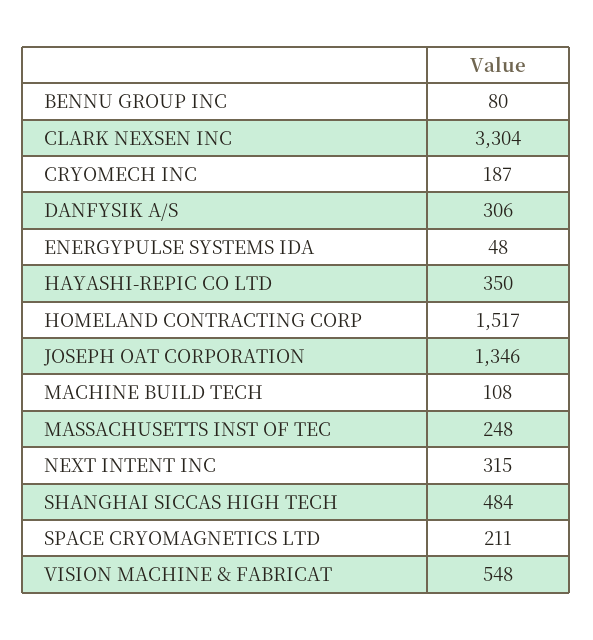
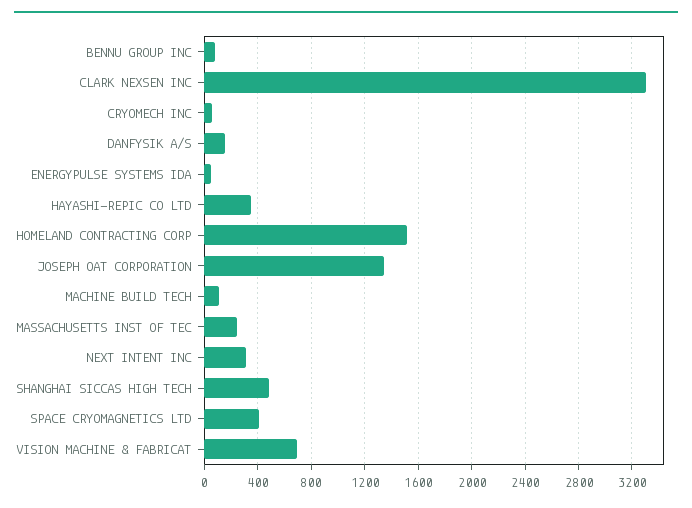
CRYOMECH INC: 187 -> 50
DANFYSIK A/S: 306 -> 150
SPACE CRYOMAGNETICS LTD: 211 -> 400
VISION MACHINE & FABRICAT: 548 -> 700

